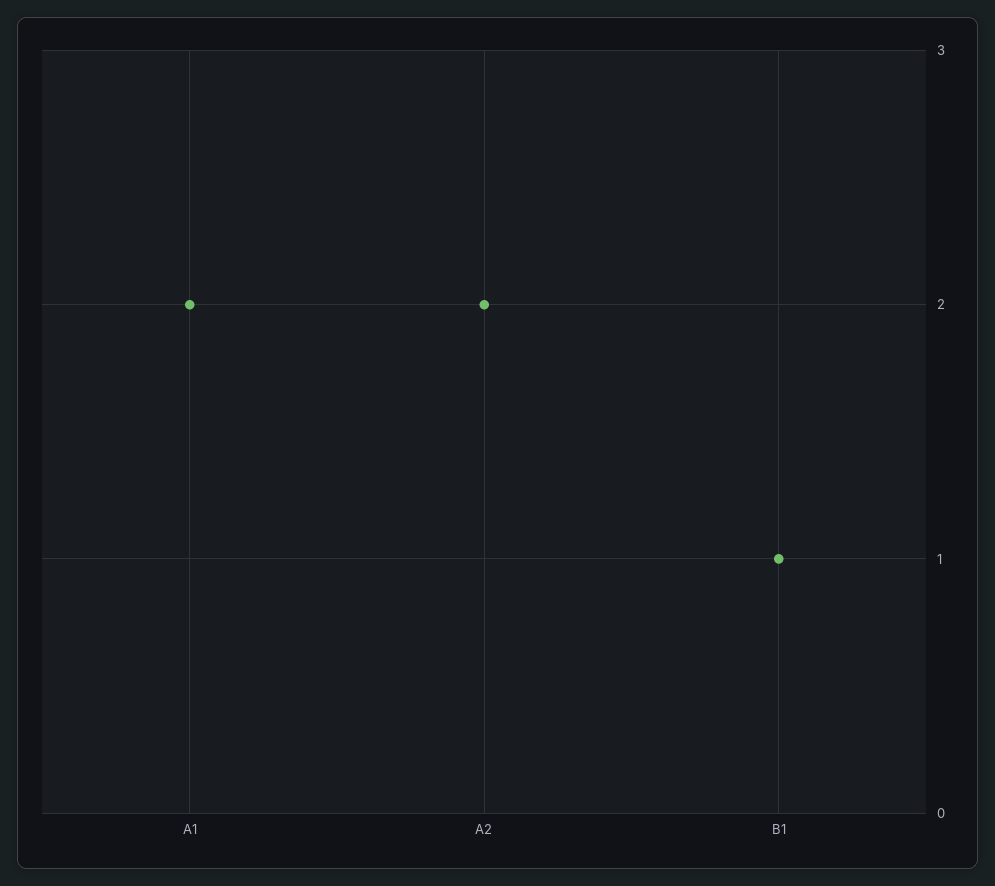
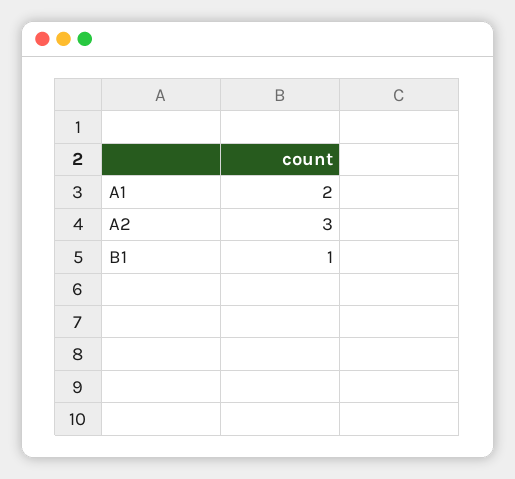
A2: 2 -> 3

